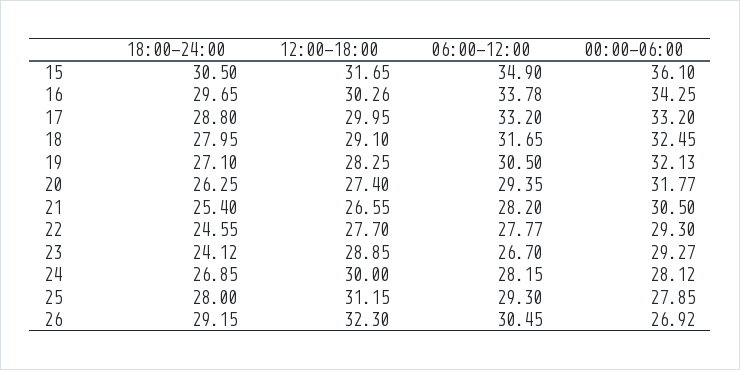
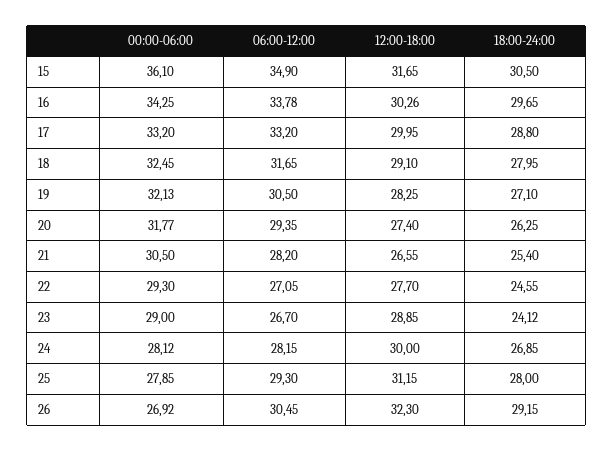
06:00-12:00, 22: 27.77 -> 27.05
00:00-06:00, 23: 29.27 -> 29

